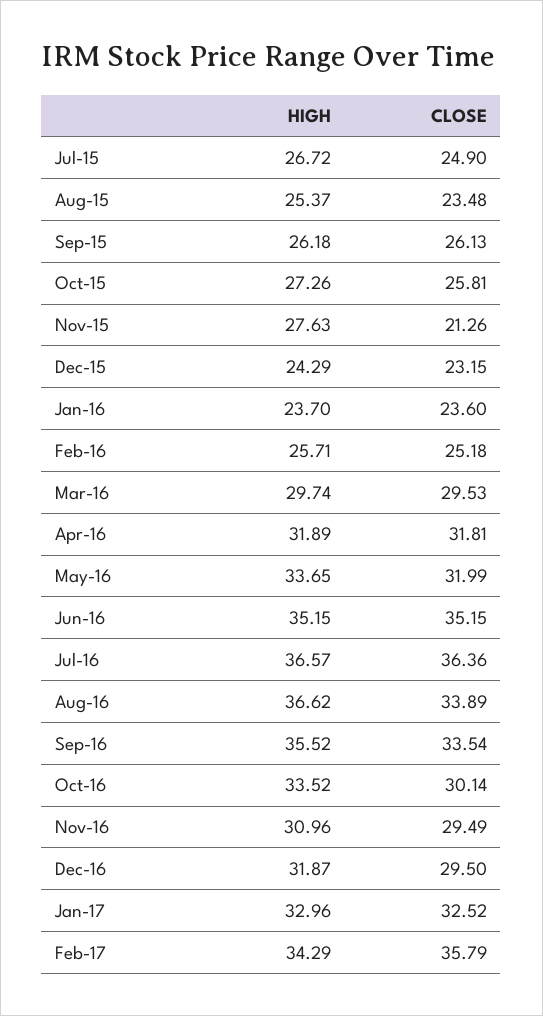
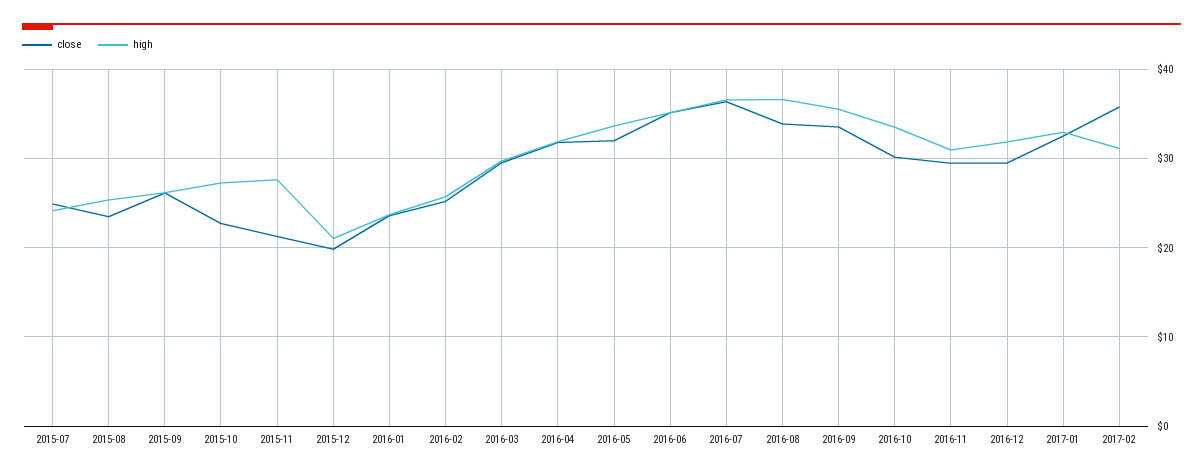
HIGH, Jul-15: 26.72 -> 24
CLOSE, Oct-15: 25.81 -> 23
HIGH, Dec-15: 24.29 -> 21
CLOSE, Dec-15: 23.15 -> 20
HIGH, Feb-17: 34.29 -> 31

